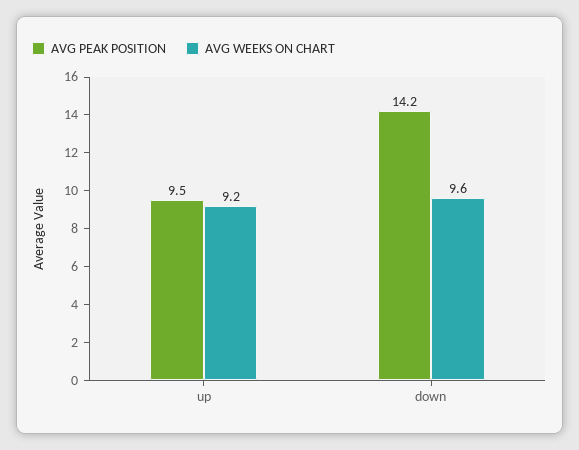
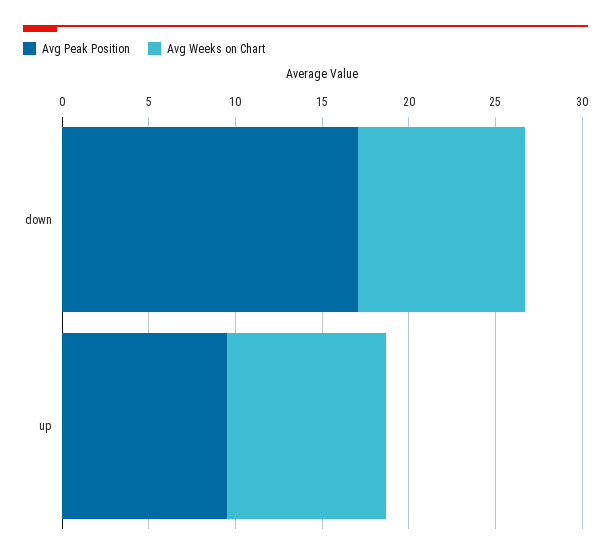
AVG PEAK POSITION, down: 14.2 -> 17

